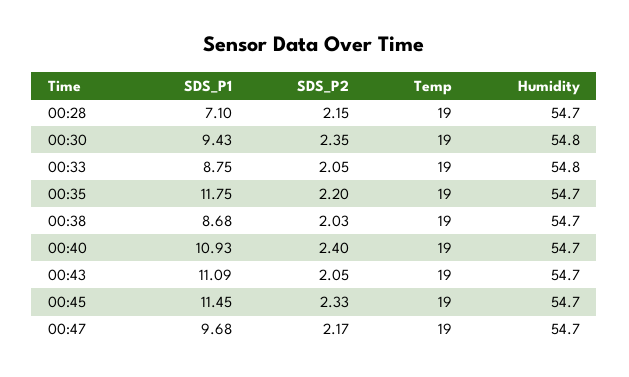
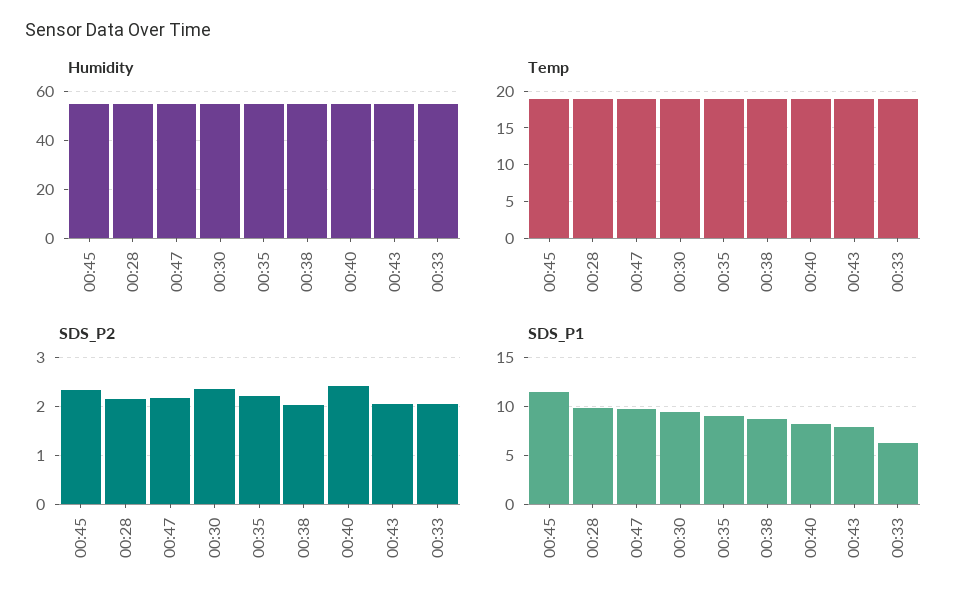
SDS_P1, 00:28: 7.1 -> 10
SDS_P1, 00:33: 8.75 -> 6
SDS_P1, 00:35: 11.75 -> 9
SDS_P1, 00:40: 10.93 -> 8
SDS_P1, 00:43: 11.09 -> 8

